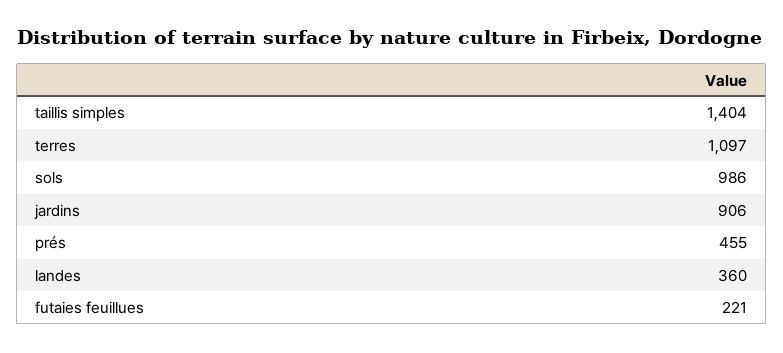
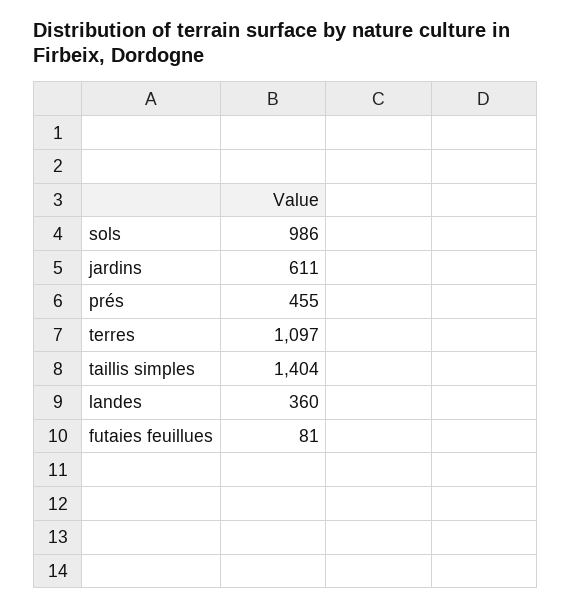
jardins: 906 -> 611
futaies feuillues: 221 -> 81

